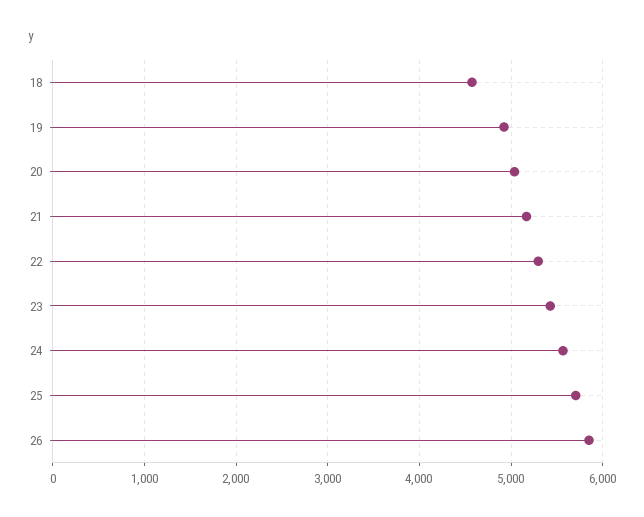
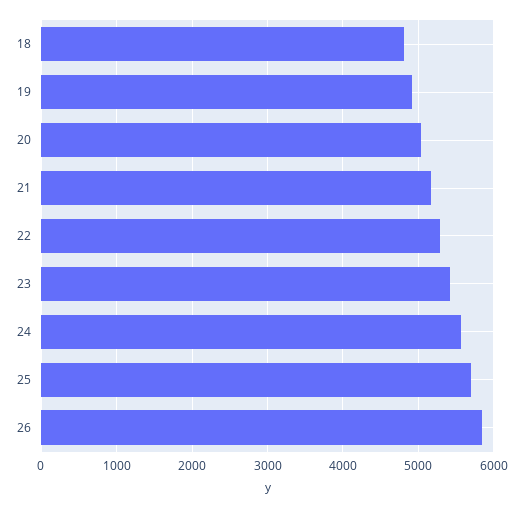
18: 4600 -> 4800

